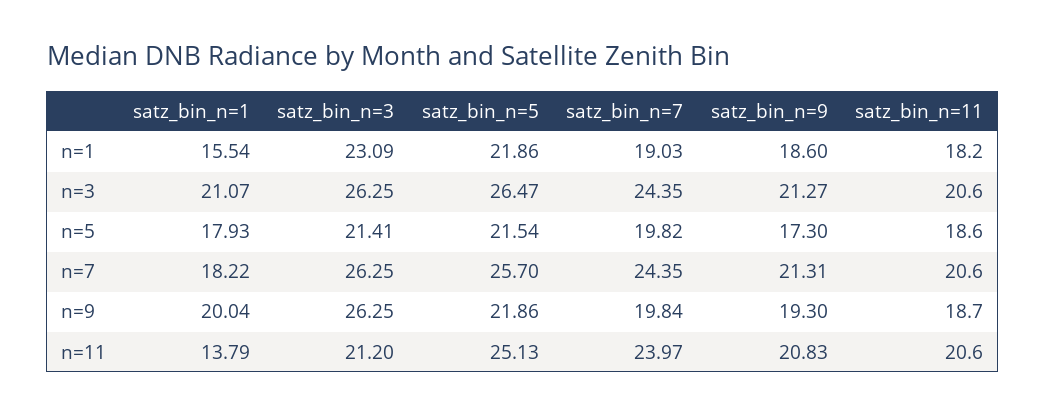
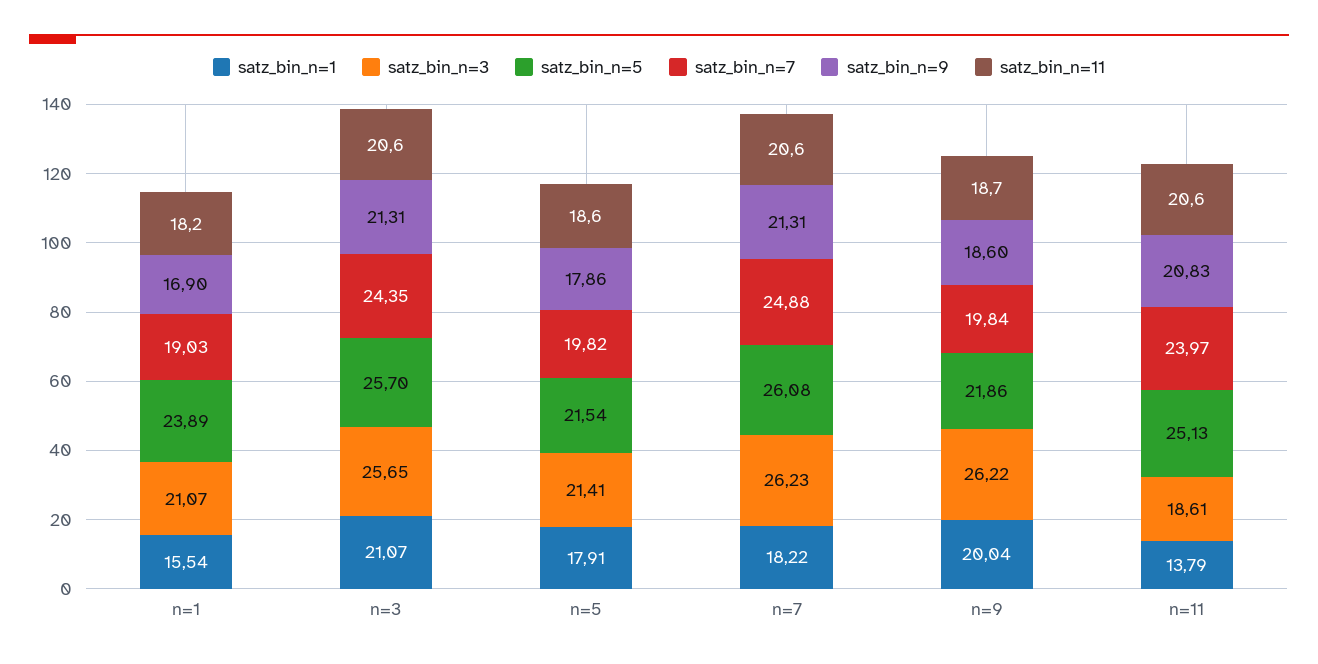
satz_bin_n=3, n=1: 23.09 -> 21.07
satz_bin_n=5, n=1: 21.86 -> 23.89
satz_bin_n=9, n=1: 18.6 -> 16.9
satz_bin_n=3, n=3: 26.25 -> 25.65
satz_bin_n=5, n=3: 26.47 -> 25.7
satz_bin_n=9, n=3: 21.27 -> 21.31
satz_bin_n=1, n=5: 17.93 -> 17.91
satz_bin_n=9, n=5: 17.3 -> 17.86
satz_bin_n=3, n=7: 26.25 -> 26.23
satz_bin_n=5, n=7: 25.7 -> 26.08
satz_bin_n=7, n=7: 24.35 -> 24.88
satz_bin_n=3, n=9: 26.25 -> 26.22
satz_bin_n=9, n=9: 19.3 -> 18.6
satz_bin_n=3, n=11: 21.2 -> 18.61

